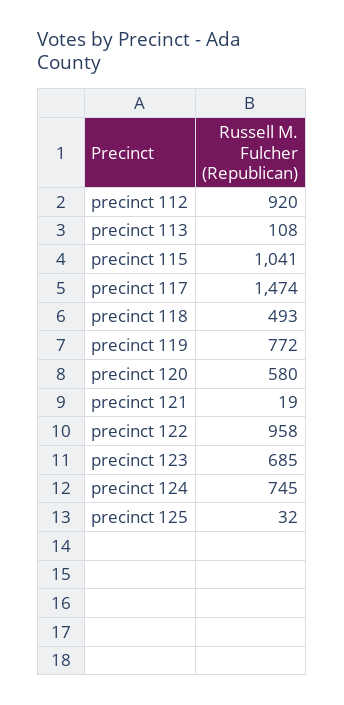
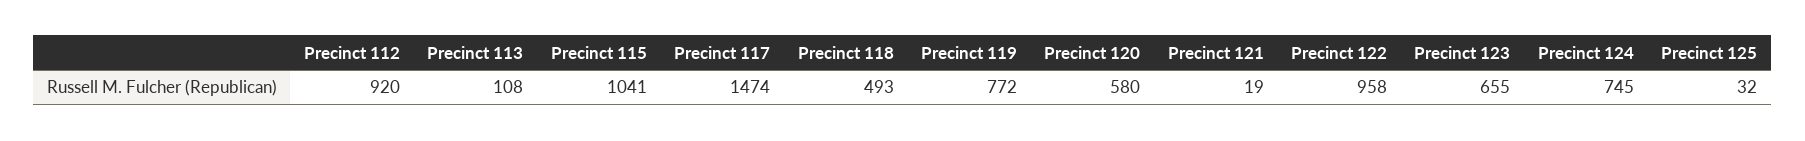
precinct 123: 685 -> 655

